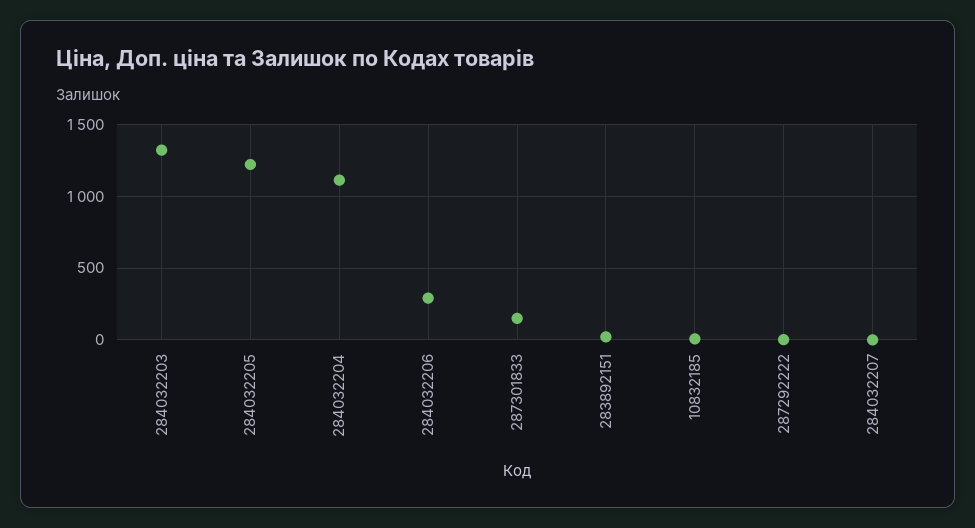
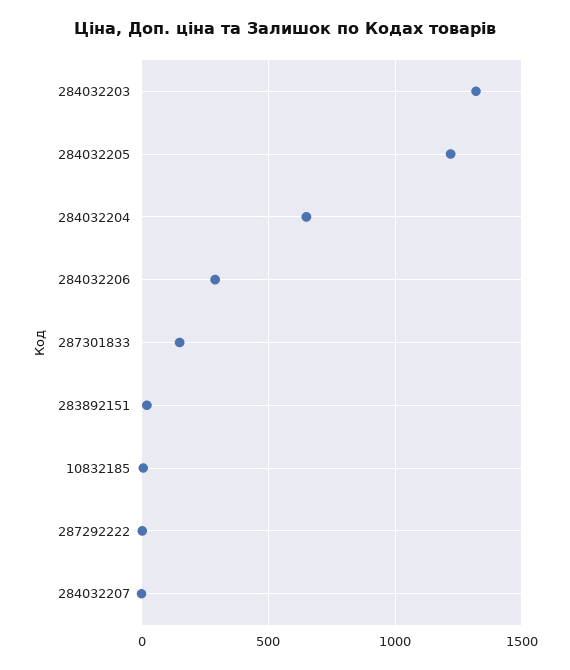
284032204: 1100 -> 650

